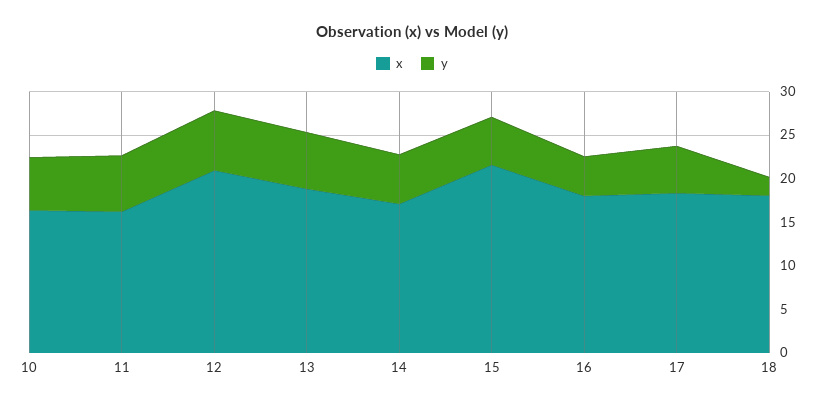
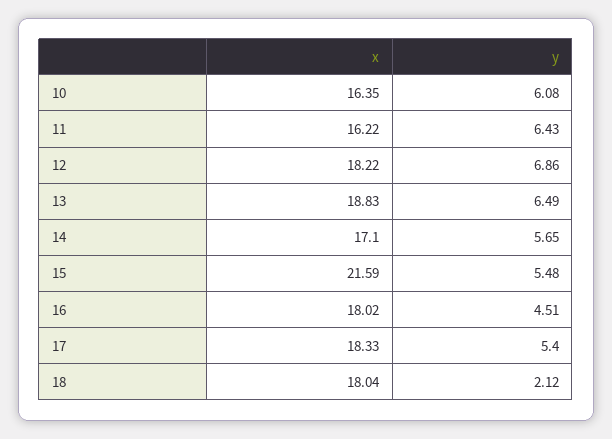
x, 12: 21 -> 18.22

